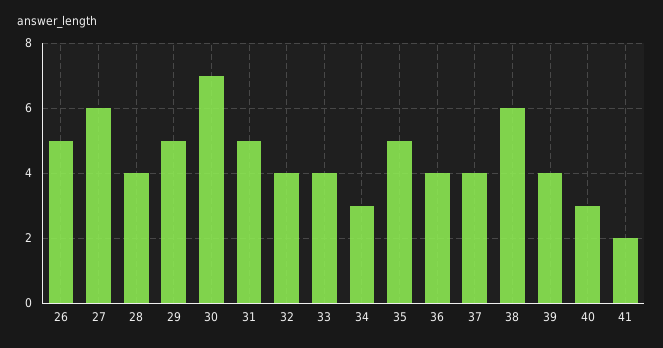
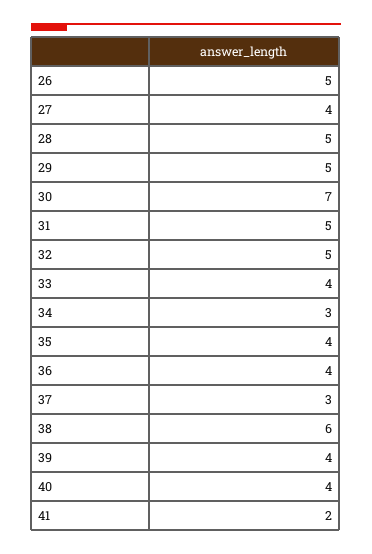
27: 6 -> 4
28: 4 -> 5
32: 4 -> 5
35: 5 -> 4
37: 4 -> 3
40: 3 -> 4

